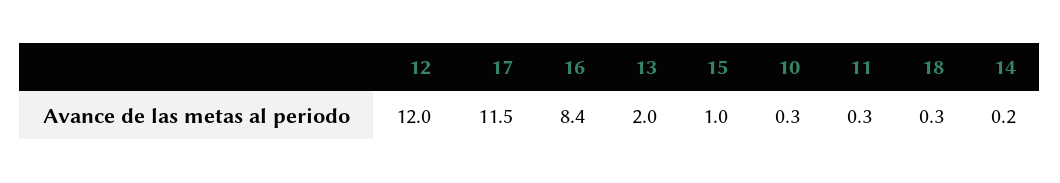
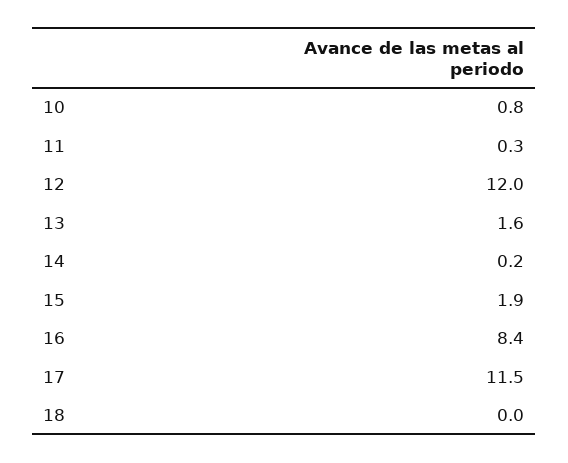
13: 2 -> 1.6
15: 1 -> 1.9
10: 0.3 -> 0.8
18: 0.3 -> 0

